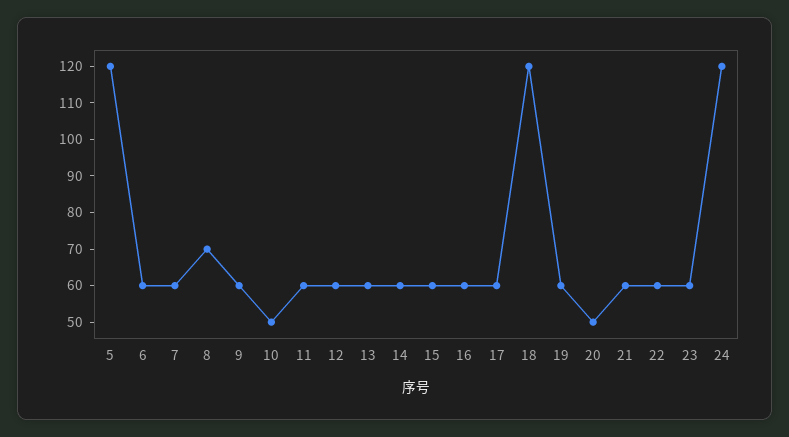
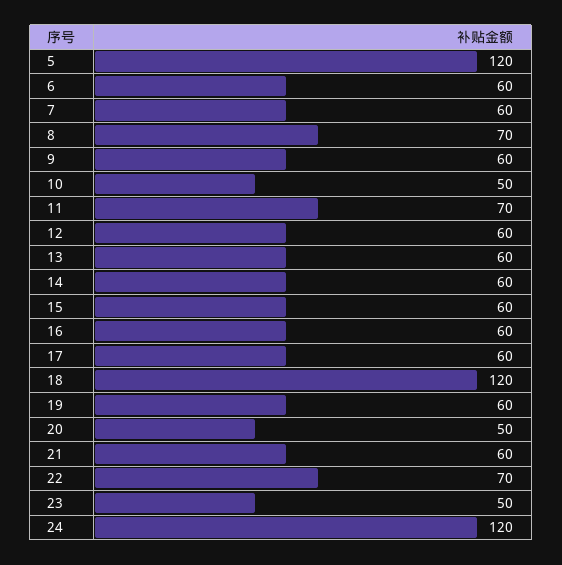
11: 60 -> 70
22: 60 -> 70
23: 60 -> 50

